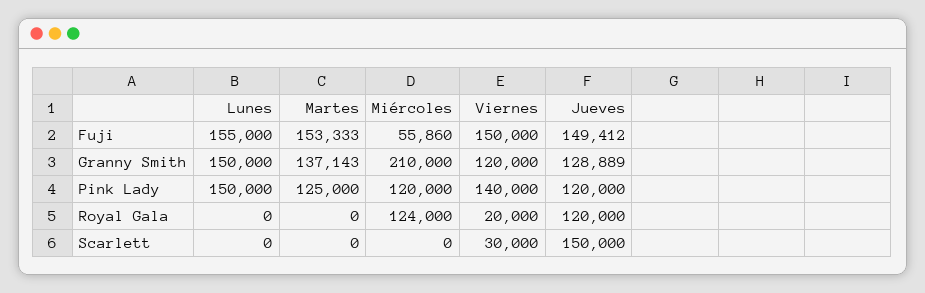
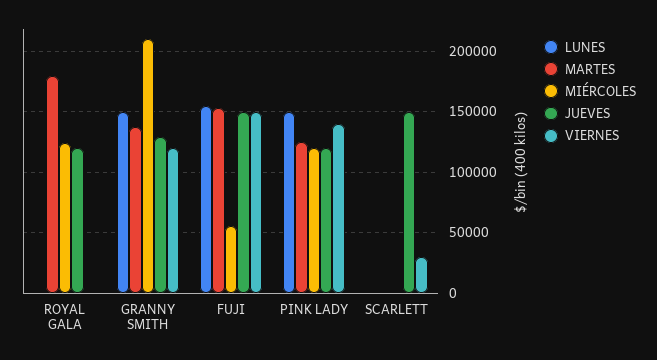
Martes, Royal Gala: 0 -> 180000
Viernes, Royal Gala: 20000 -> 0

